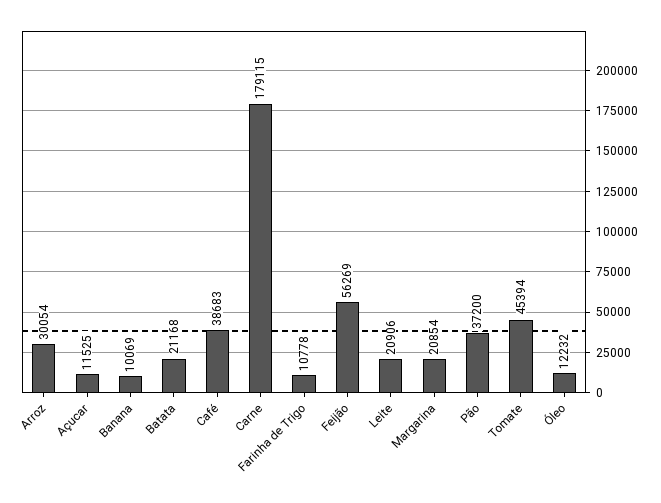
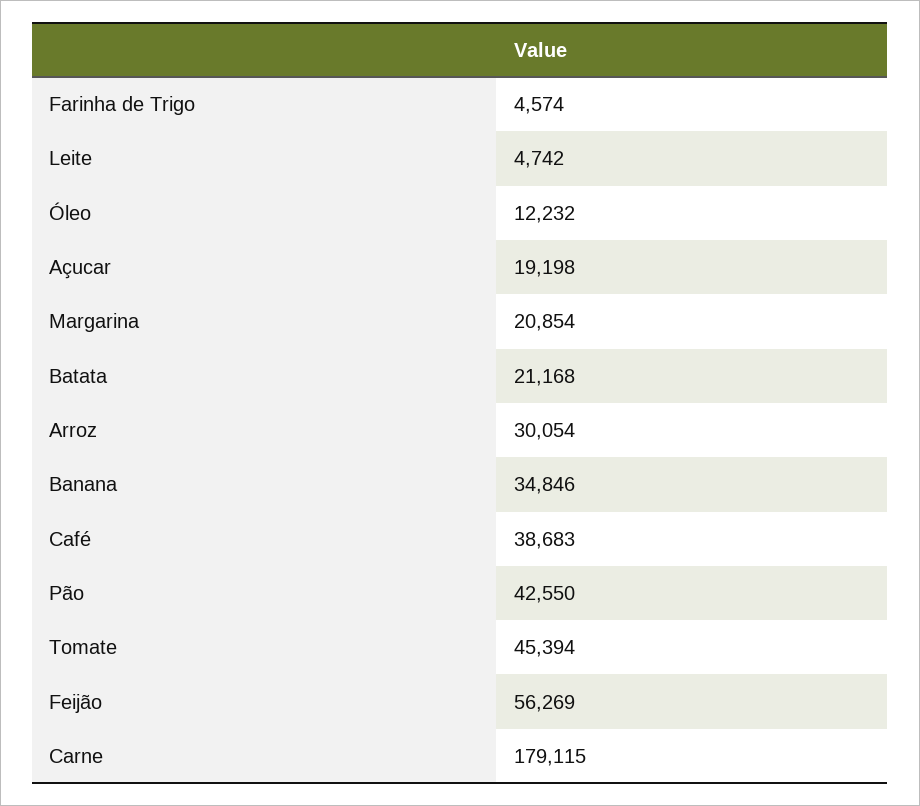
Açucar: 11525 -> 19198
Banana: 10069 -> 34846
Farinha de Trigo: 10778 -> 4574
Leite: 20906 -> 4742
Pão: 37200 -> 42550

